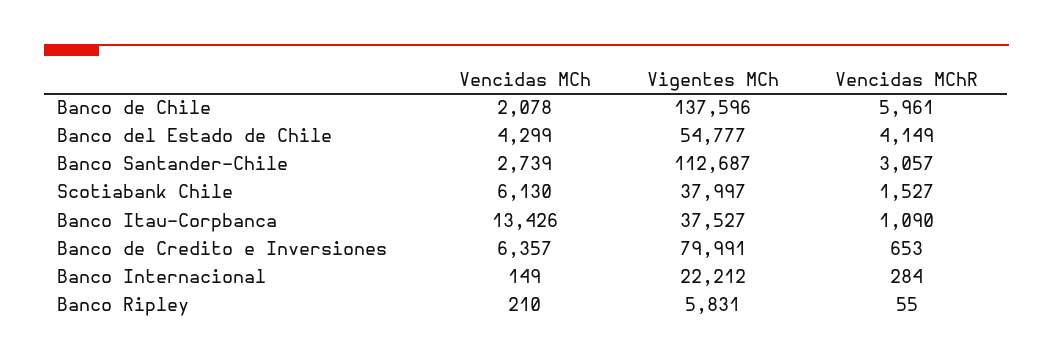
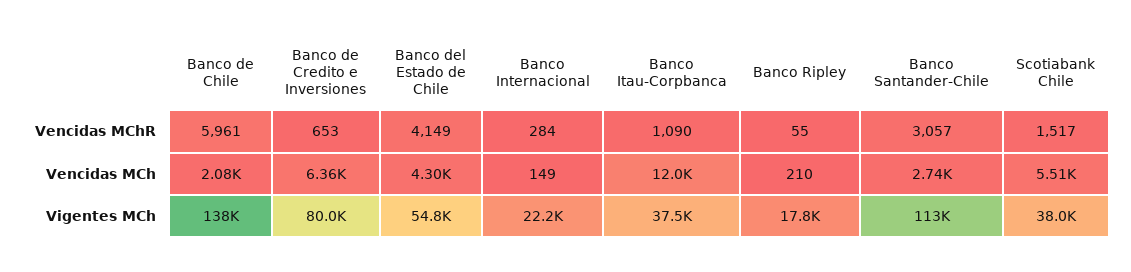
Vencidas MCh, Scotiabank Chile: 6130 -> 5510
Vencidas MChR, Scotiabank Chile: 1527 -> 1517
Vencidas MCh, Banco Itau-Corpbanca: 13426 -> 12000
Vigentes MCh, Banco Ripley: 5831 -> 17800

